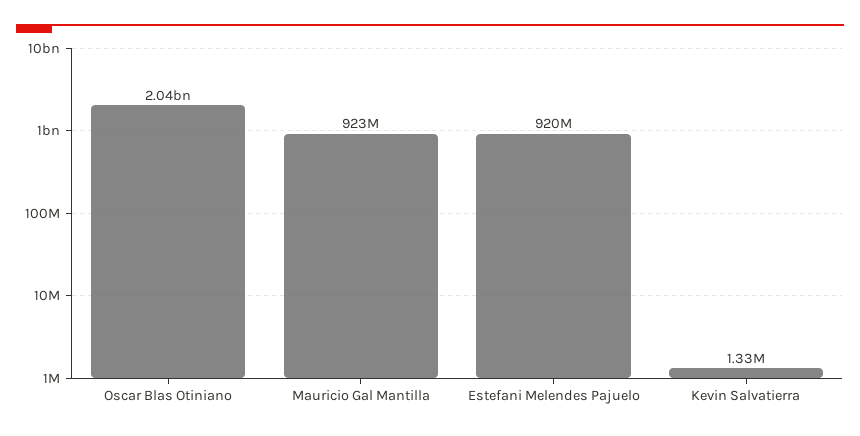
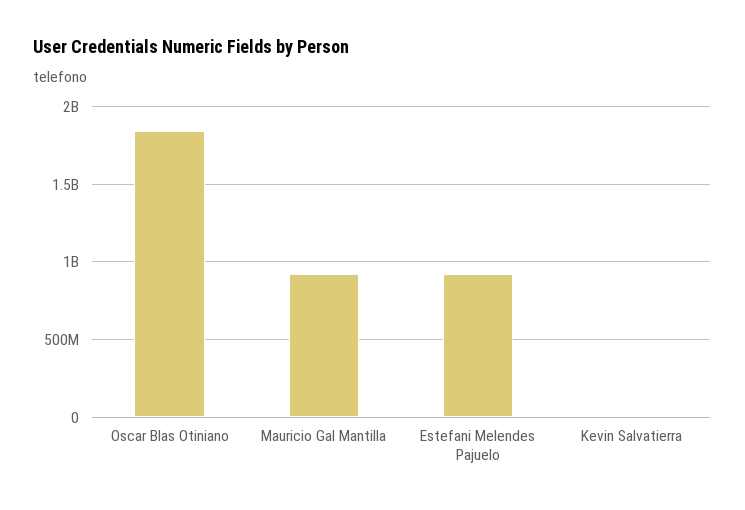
Oscar Blas Otiniano: 2040000000 -> 1850000000

